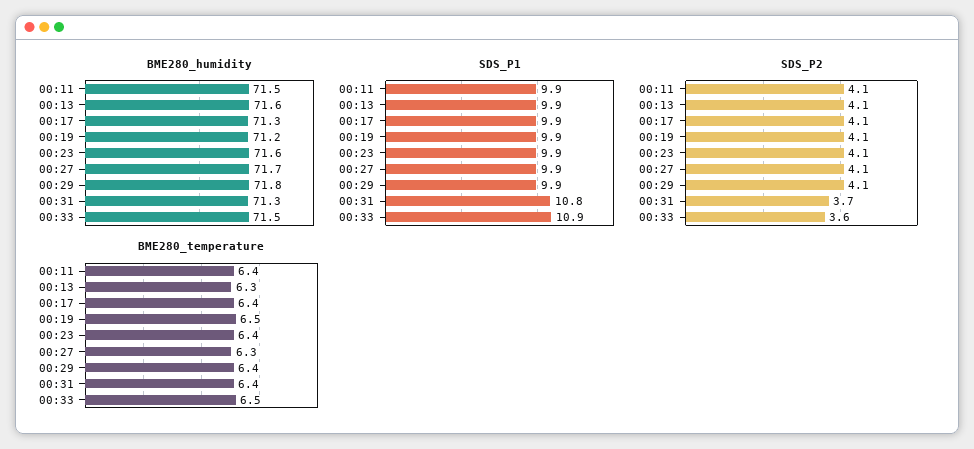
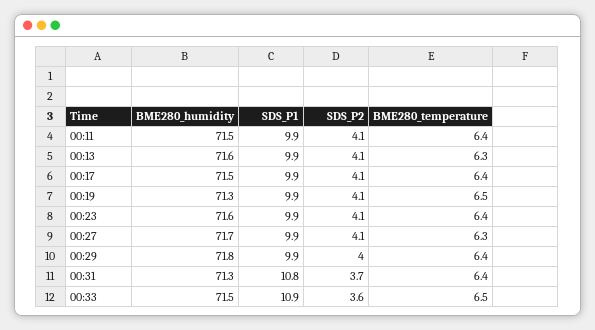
BME280_humidity, 00:17: 71.3 -> 71.5
BME280_humidity, 00:19: 71.2 -> 71.3
SDS_P2, 00:29: 4.1 -> 4

